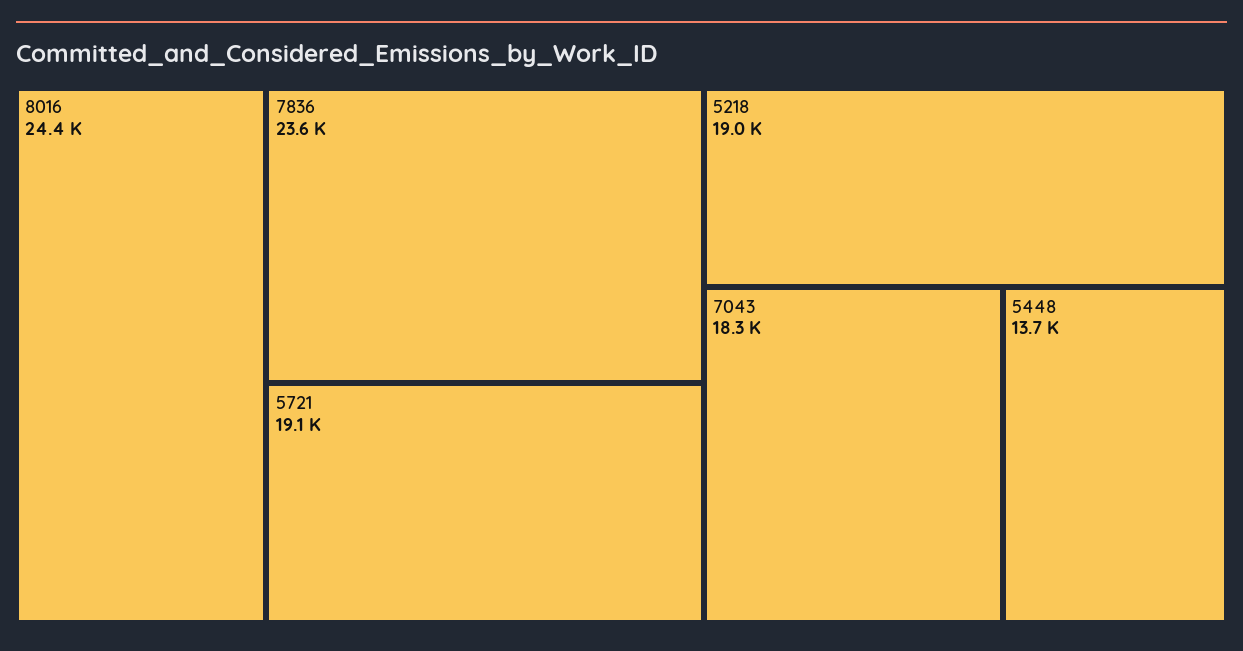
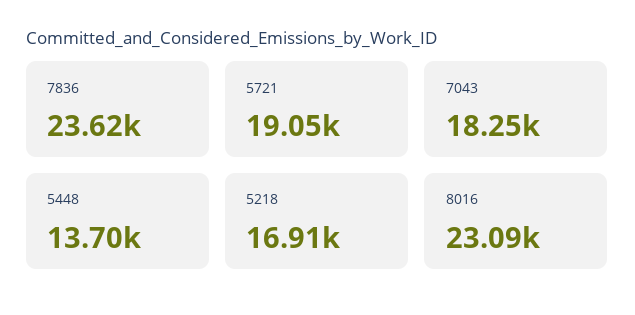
8016: 24400 -> 23090
5218: 19000 -> 16910

